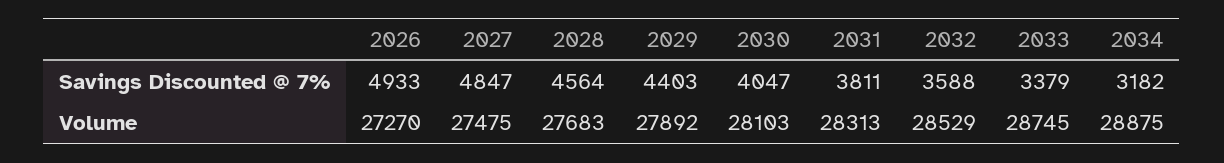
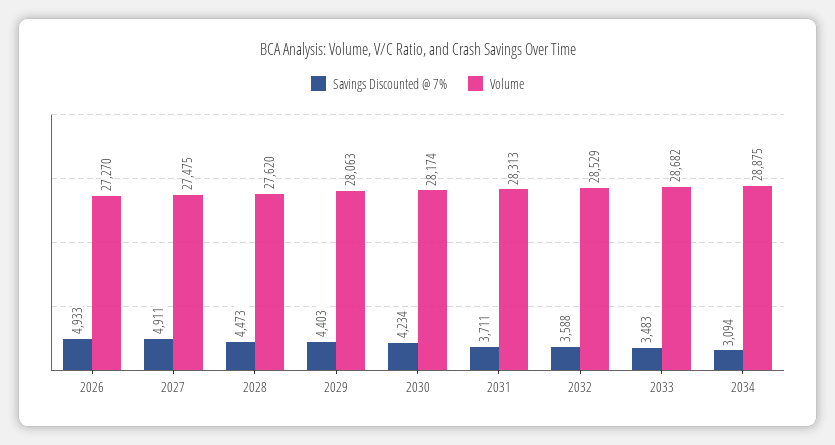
Savings Discounted @ 7%, 2027: 4847 -> 4911
Savings Discounted @ 7%, 2028: 4564 -> 4473
Savings Discounted @ 7%, 2030: 4047 -> 4234
Savings Discounted @ 7%, 2031: 3811 -> 3711
Savings Discounted @ 7%, 2033: 3379 -> 3483
Savings Discounted @ 7%, 2034: 3182 -> 3094
Volume, 2028: 27683 -> 27620
Volume, 2029: 27892 -> 28063
Volume, 2030: 28103 -> 28174
Volume, 2033: 28745 -> 28682

